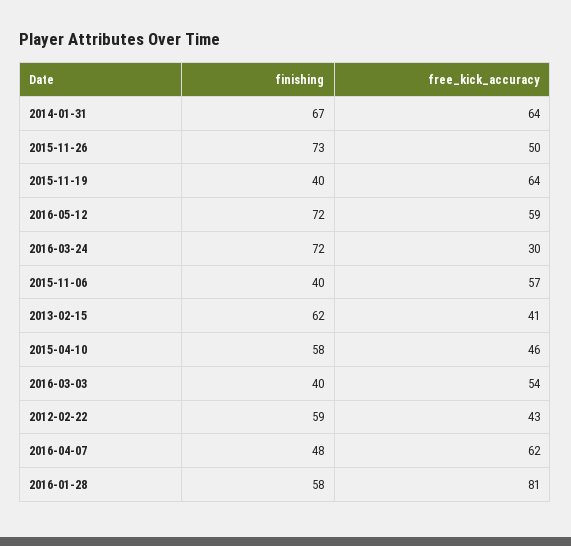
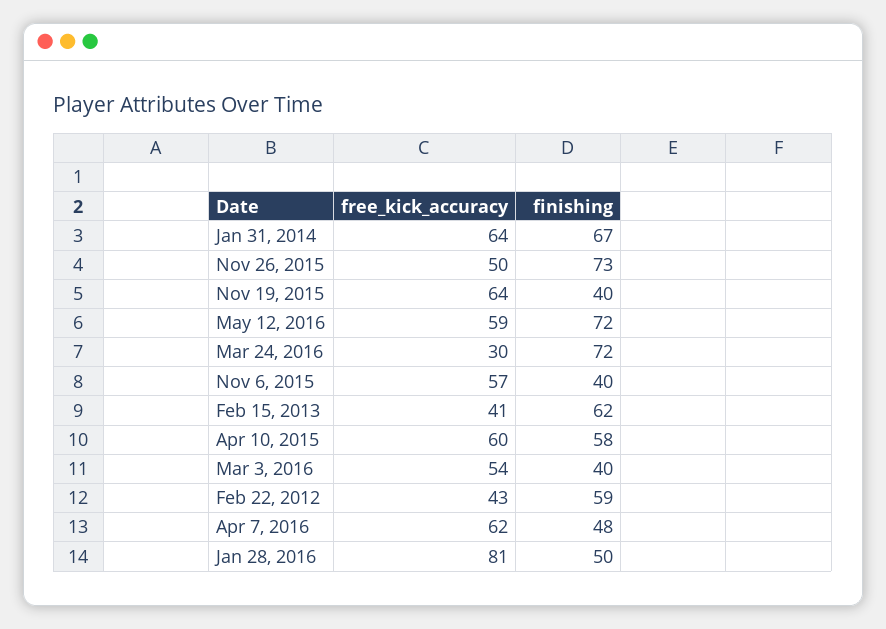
free_kick_accuracy, 2015-04-10: 46 -> 60
finishing, 2016-01-28: 58 -> 50

